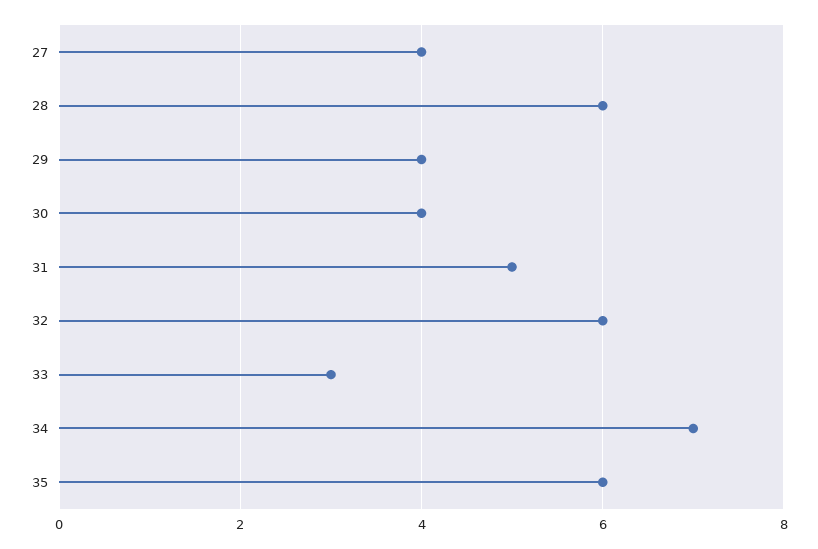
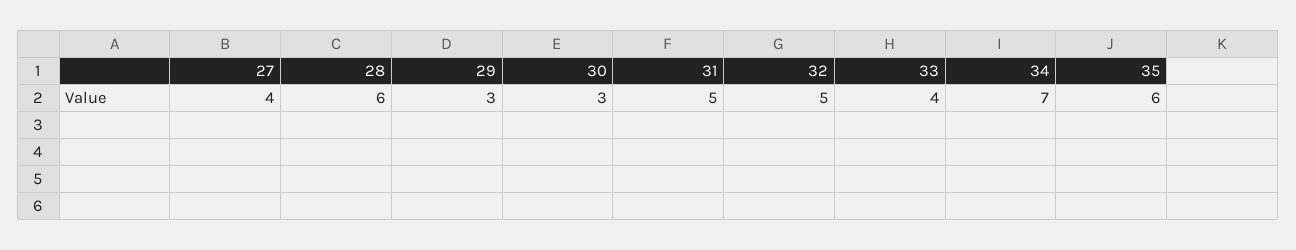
29: 4 -> 3
30: 4 -> 3
32: 6 -> 5
33: 3 -> 4

